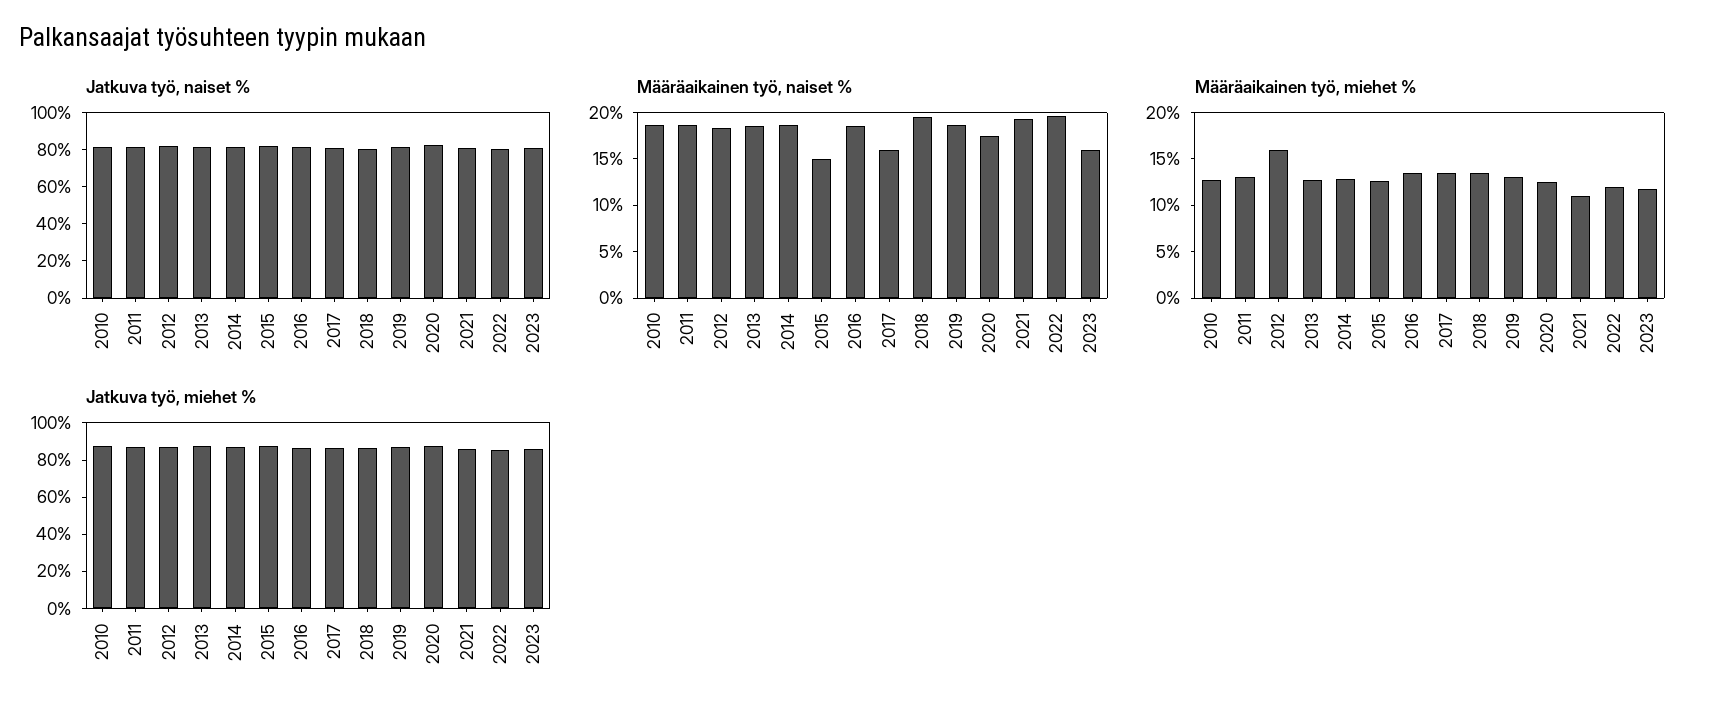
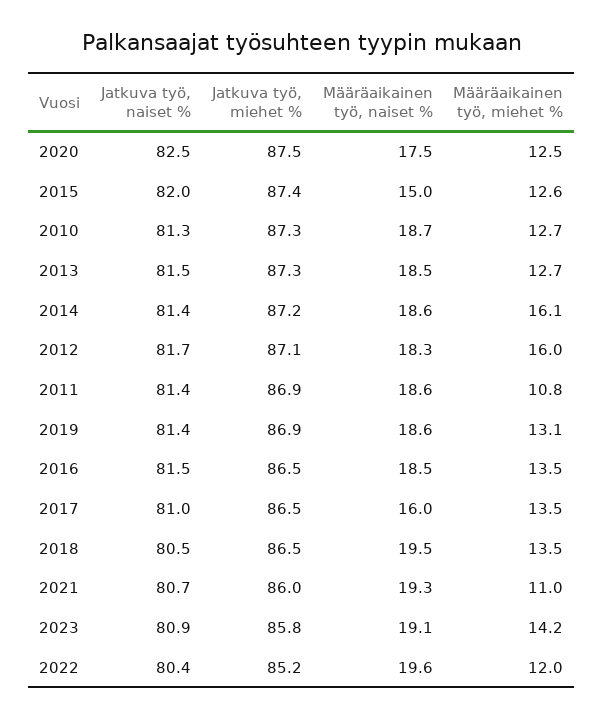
Määräaikainen työ, naiset %, 2023: 16 -> 19.1
Määräaikainen työ, miehet %, 2011: 13 -> 10.8
Määräaikainen työ, miehet %, 2014: 13 -> 16.1
Määräaikainen työ, miehet %, 2023: 12 -> 14.2

